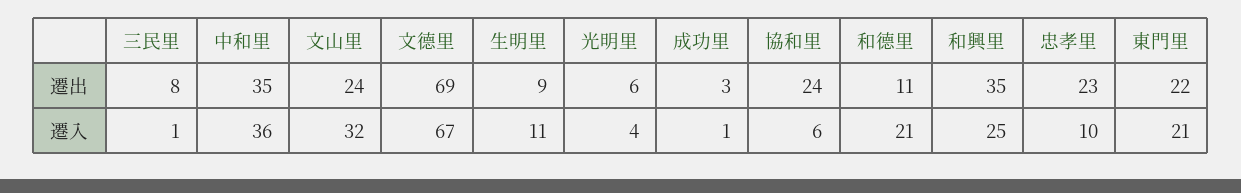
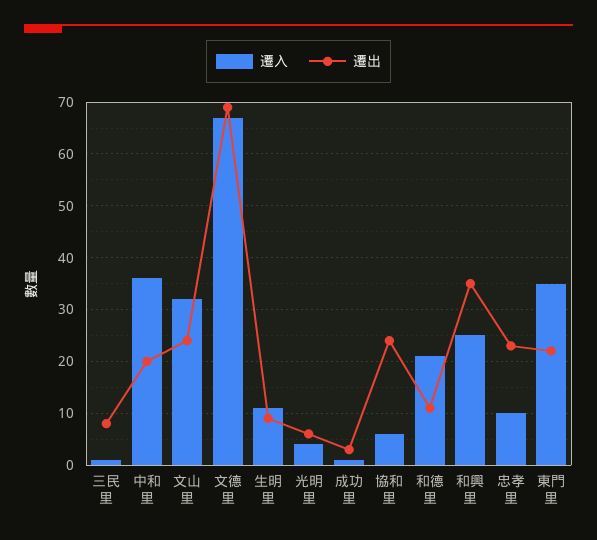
遷出, 中和里: 35 -> 20
遷入, 東門里: 21 -> 35

